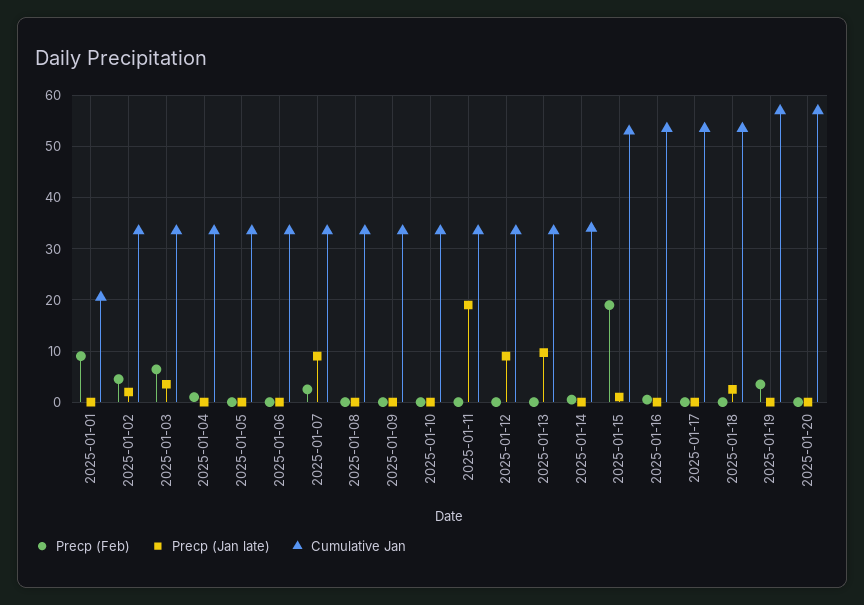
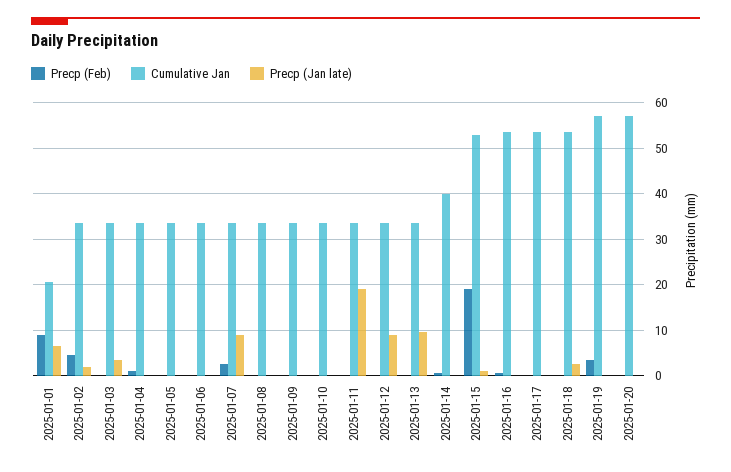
Precp (Jan late), 2025-01-01: 0 -> 6
Precp (Feb), 2025-01-03: 6 -> 0
Cumulative Jan, 2025-01-14: 34 -> 40

